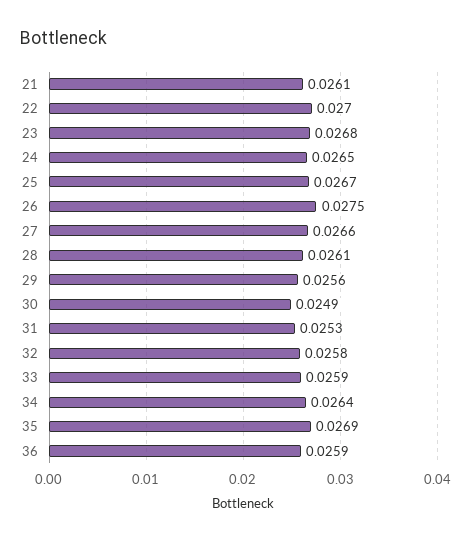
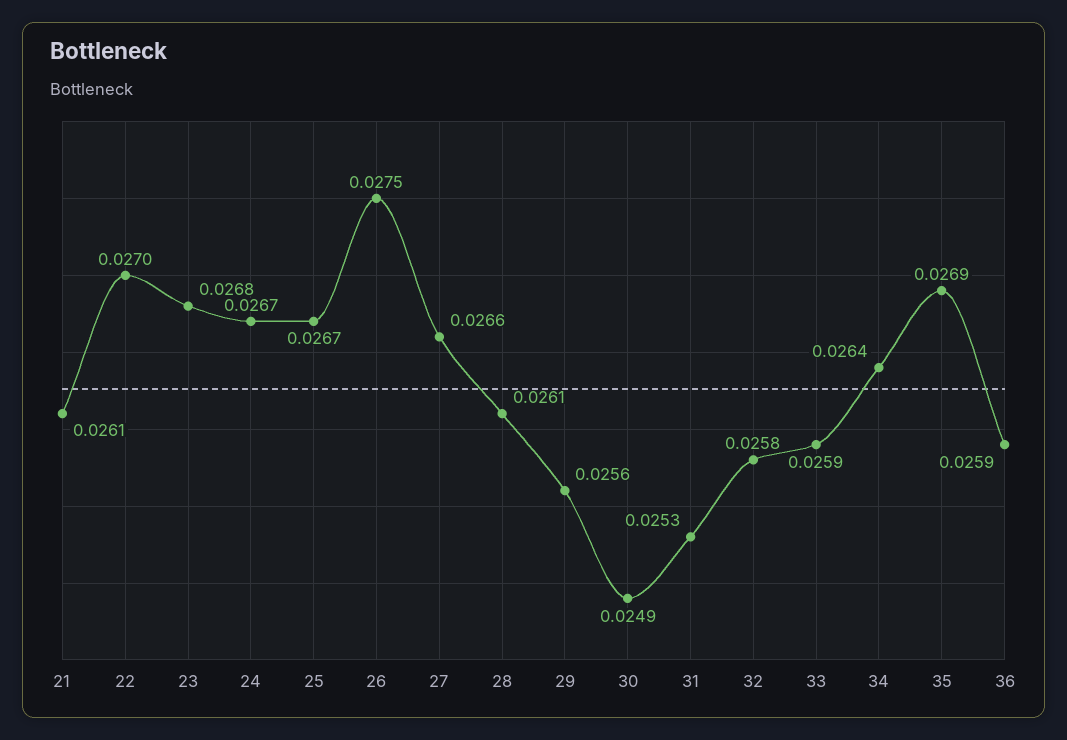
24: 0.0265 -> 0.0267

